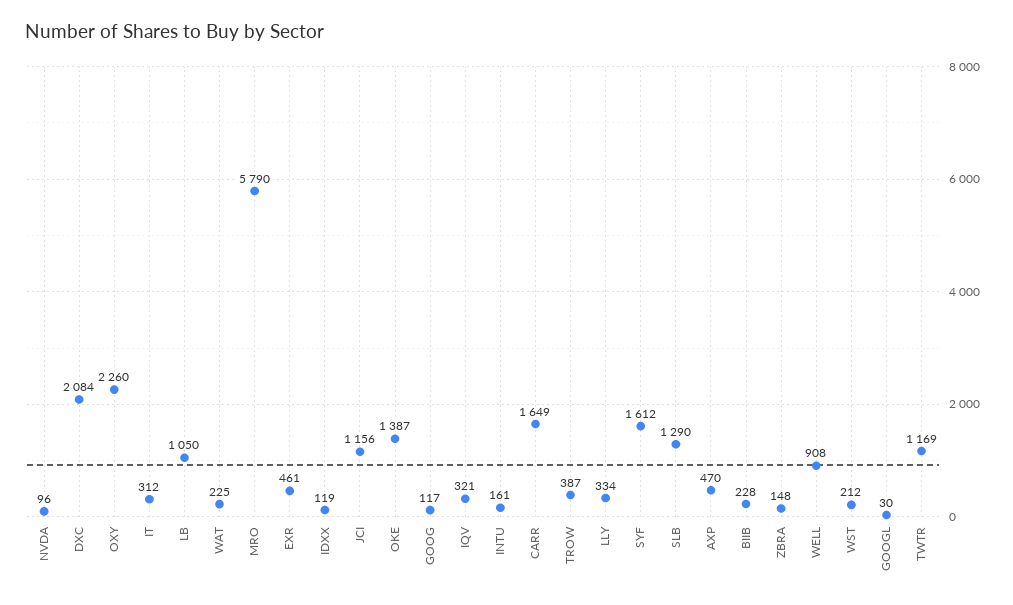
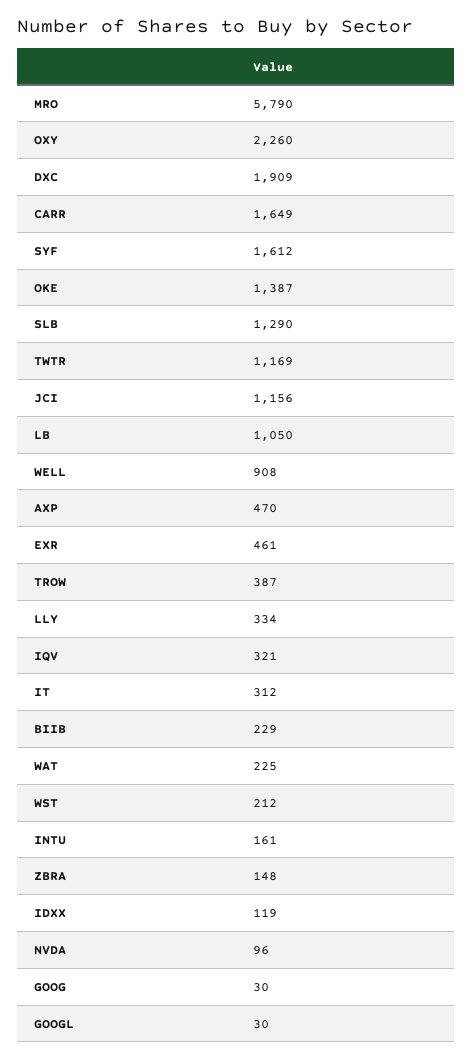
DXC: 2084 -> 1909
GOOG: 117 -> 30
BIIB: 228 -> 229

